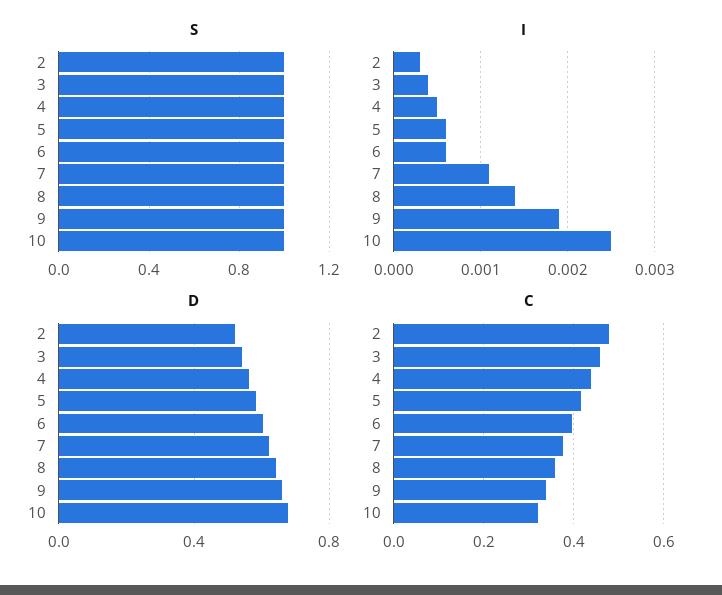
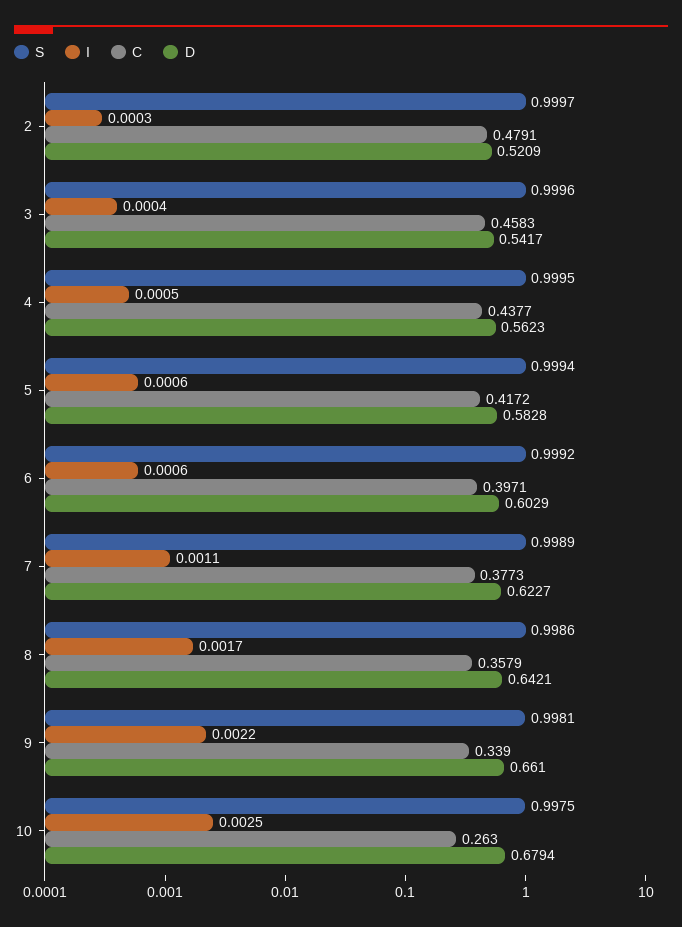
I, 8: 0.0014 -> 0.0017
I, 9: 0.0019 -> 0.0022
C, 10: 0.32 -> 0.263

